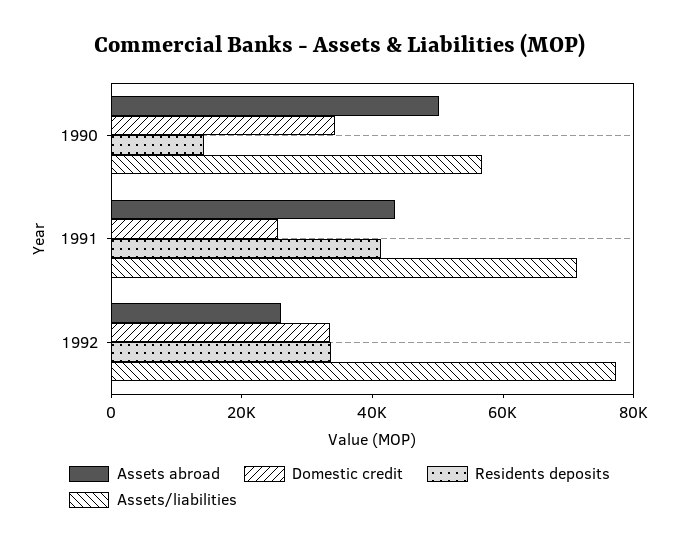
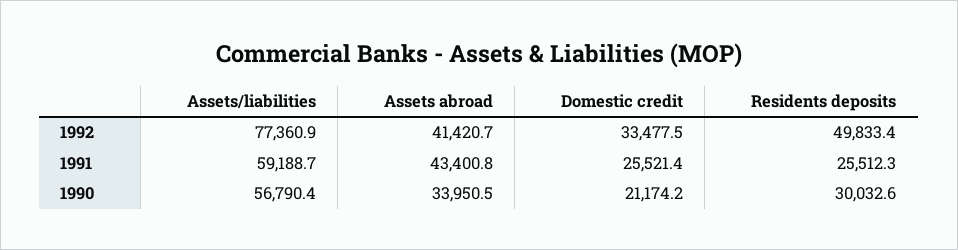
Assets abroad, 1990: 50000 -> 33950.5
Domestic credit, 1990: 35000 -> 21174.2
Residents deposits, 1990: 15000 -> 30032.6
Residents deposits, 1991: 40000 -> 25512.3
Assets/liabilities, 1991: 70000 -> 59188.7
Assets abroad, 1992: 25000 -> 41420.7
Residents deposits, 1992: 35000 -> 49833.4

